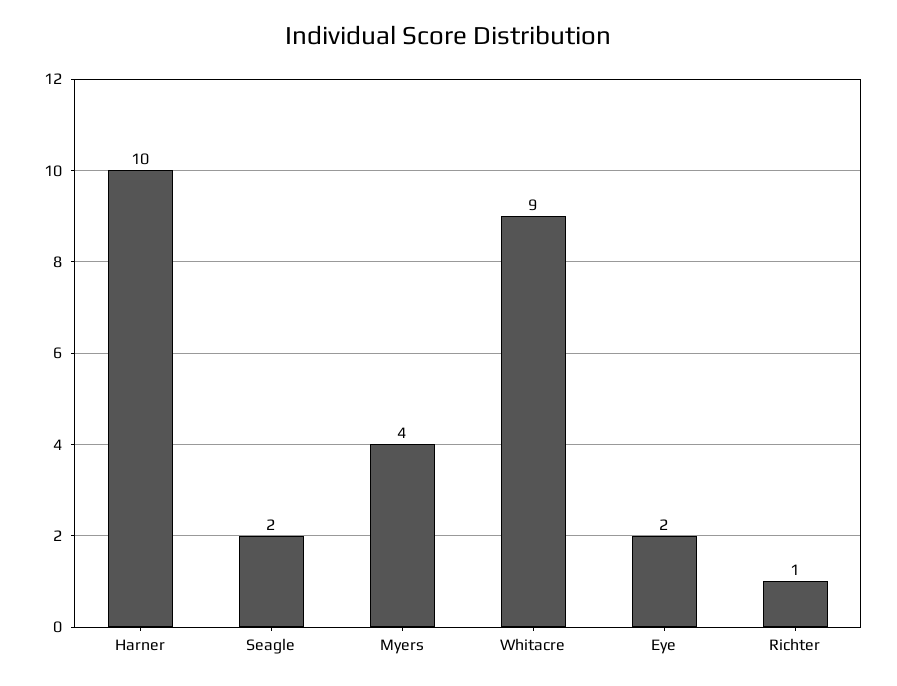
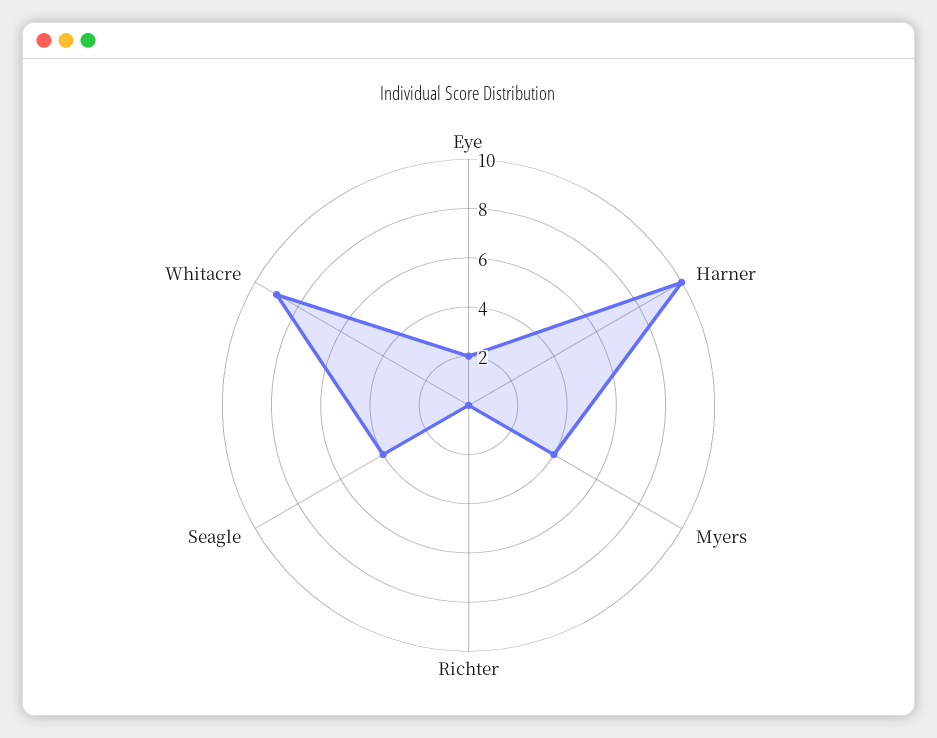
Seagle: 2 -> 4
Richter: 1 -> 0

